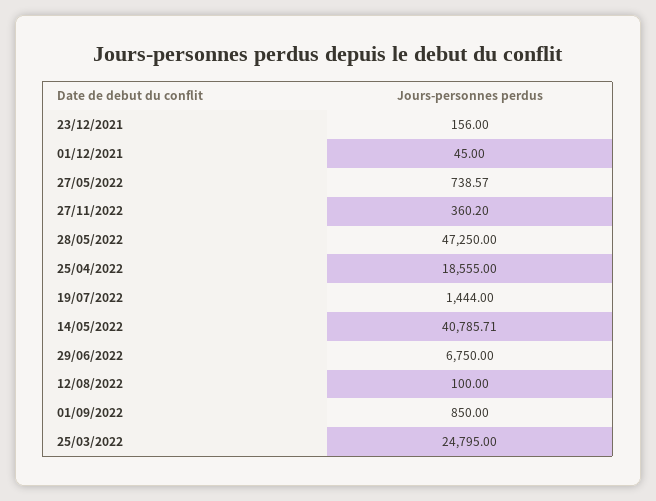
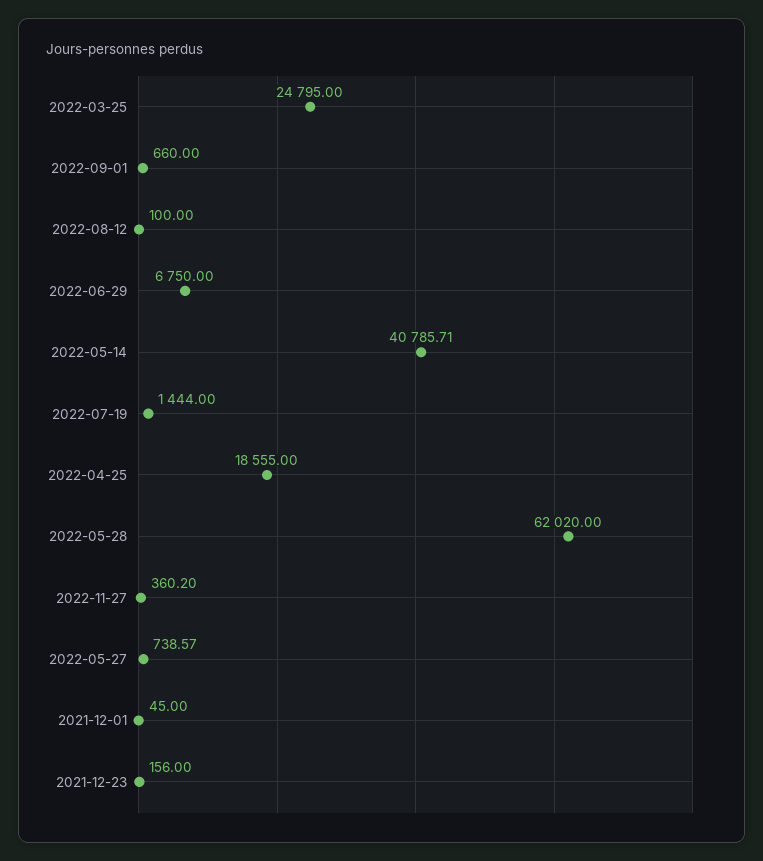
28/05/2022: 47250 -> 62020
01/09/2022: 850 -> 660

